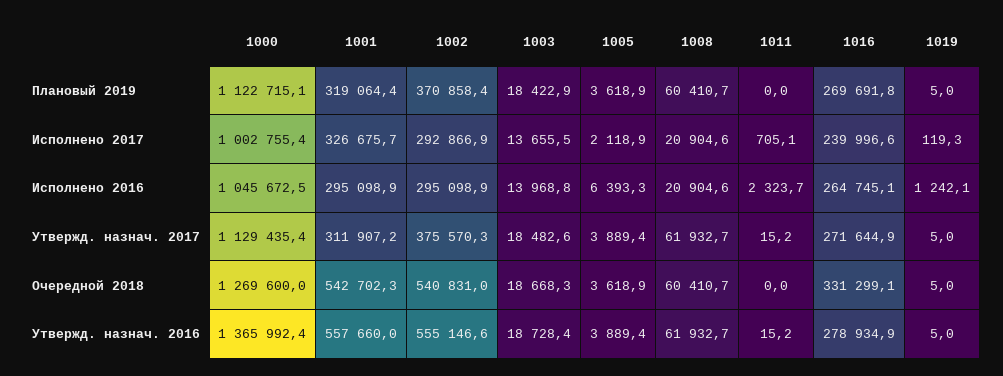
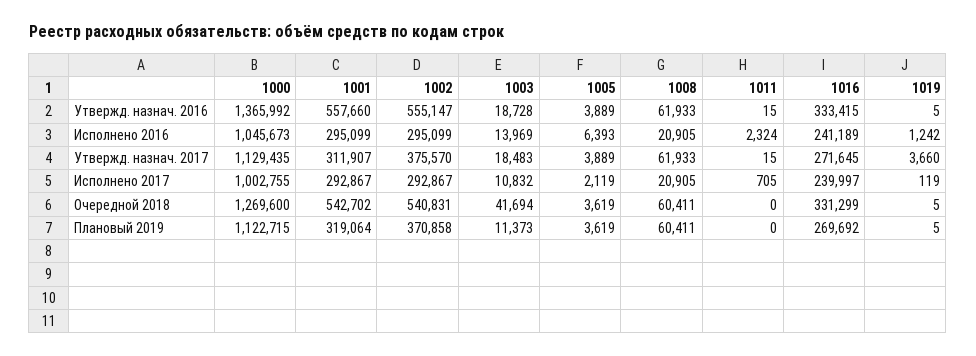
1003, Плановый 2019: 18422.9 -> 11373
1001, Исполнено 2017: 326675.7 -> 292867
1003, Исполнено 2017: 13655.5 -> 10832
1016, Исполнено 2016: 264745.1 -> 241189
1019, Утвержд. назнач. 2017: 5 -> 3660
1003, Очередной 2018: 18668.3 -> 41694
1016, Утвержд. назнач. 2016: 278934.9 -> 333415

